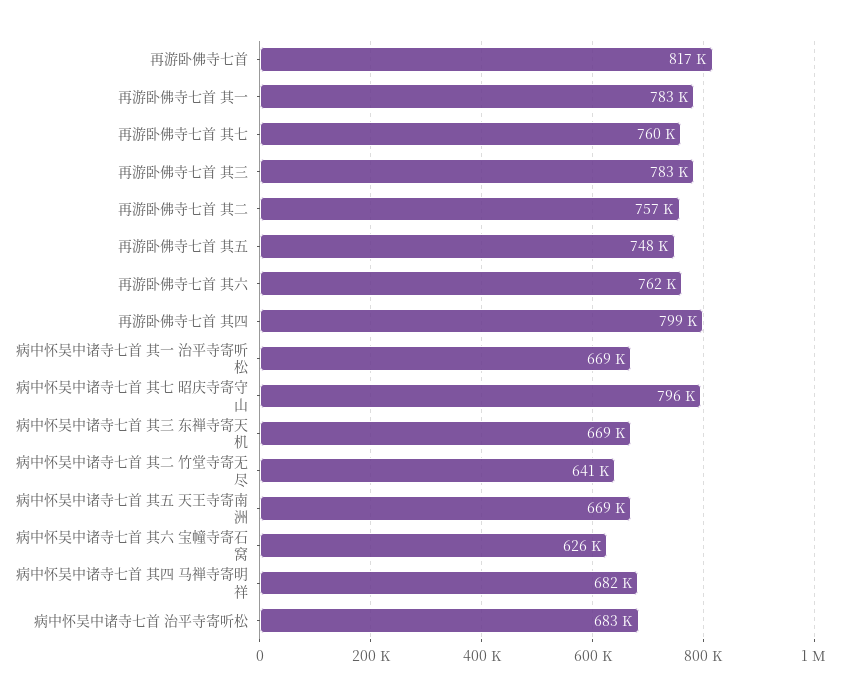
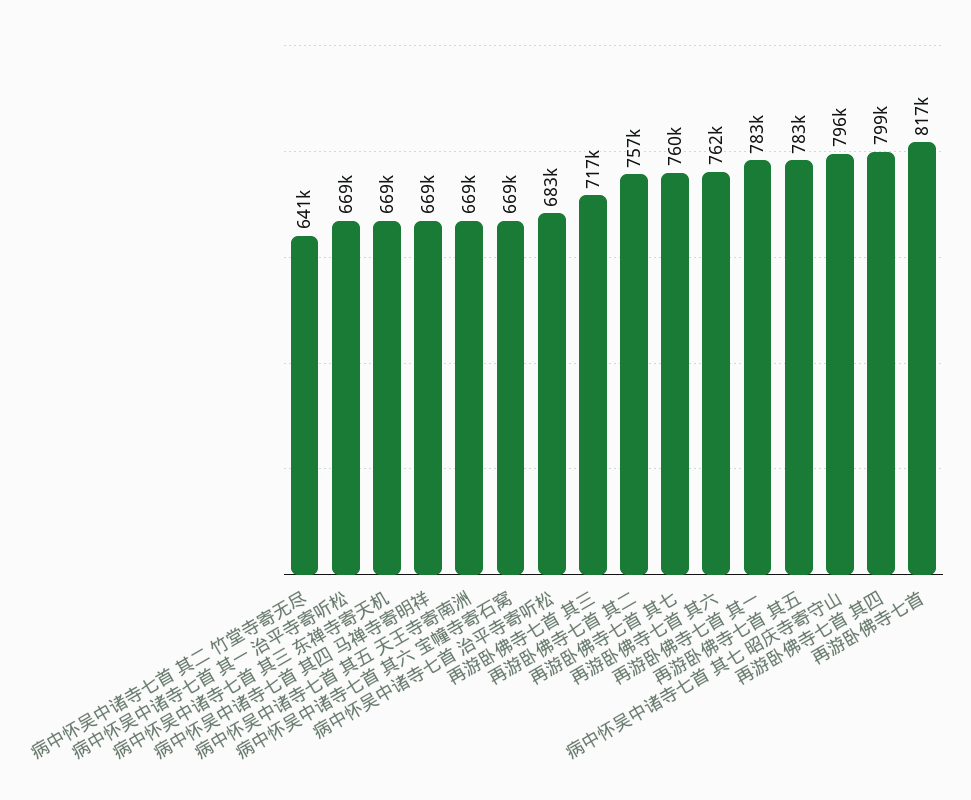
再游卧佛寺七首 其三: 783000 -> 717000
再游卧佛寺七首 其五: 748000 -> 783000
病中怀吴中诸寺七首 其六 宝幢寺寄石窝: 626000 -> 669000
病中怀吴中诸寺七首 其四 马禅寺寄明祥: 682000 -> 669000

